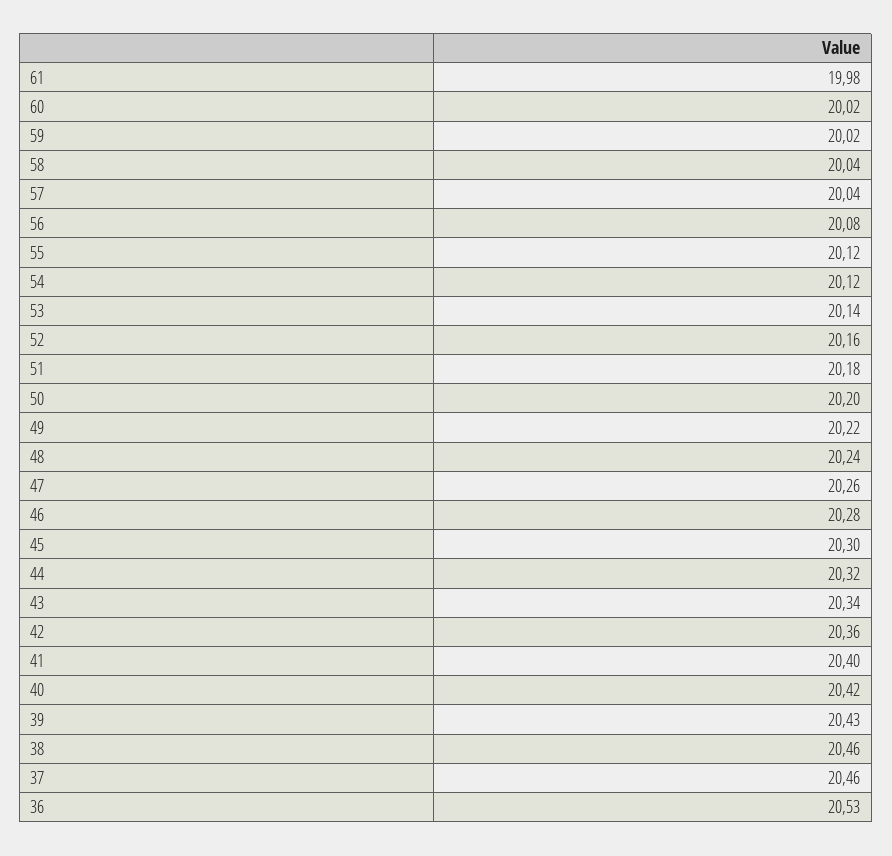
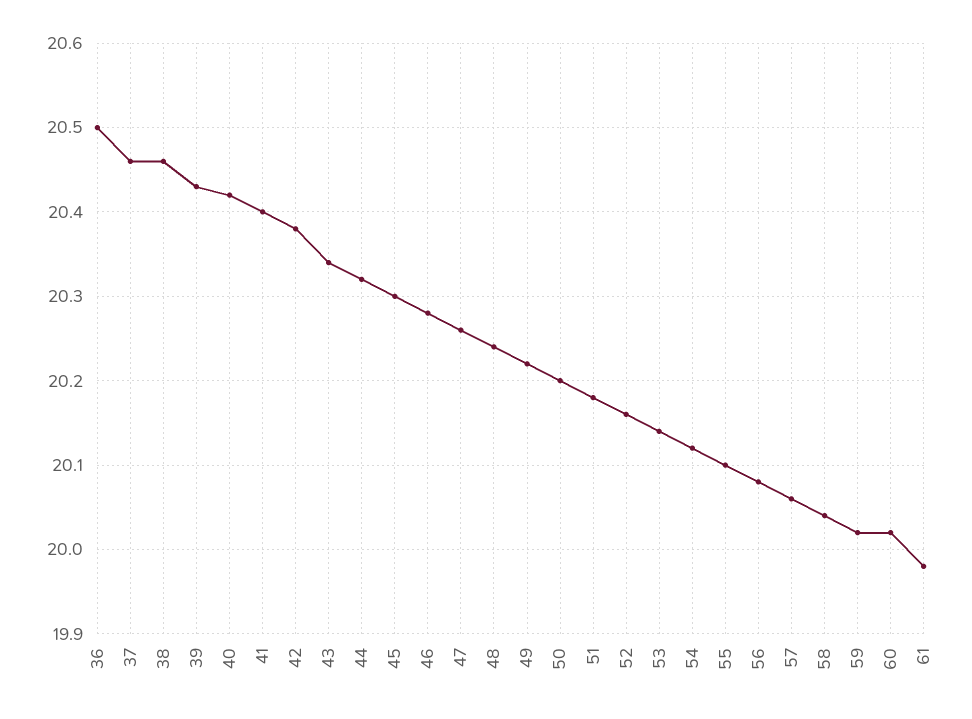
57: 20.04 -> 20.06
55: 20.12 -> 20.1
42: 20.36 -> 20.38
36: 20.53 -> 20.5

